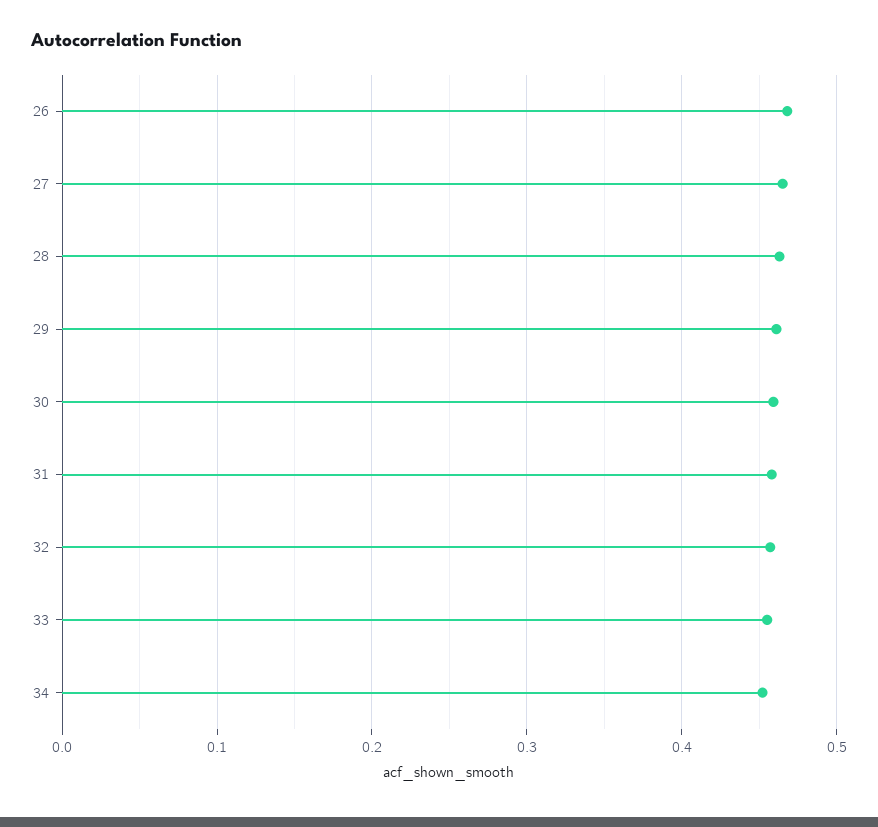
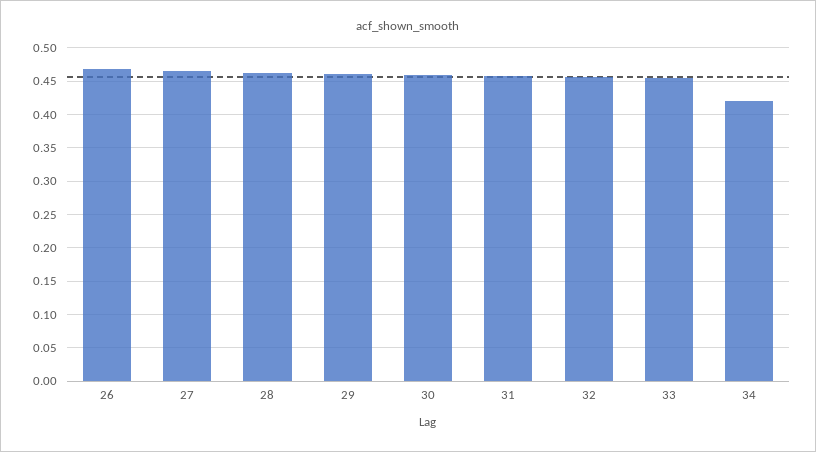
34: 0.45 -> 0.42

